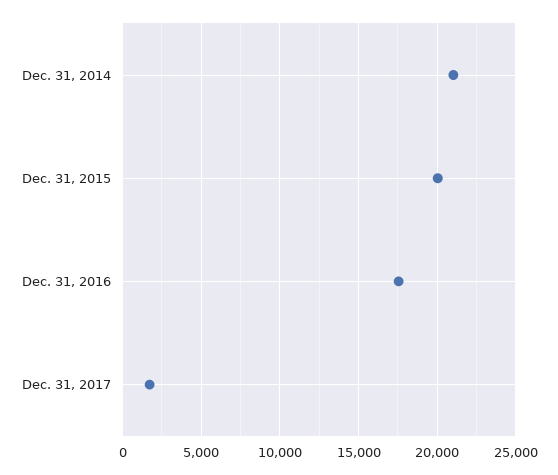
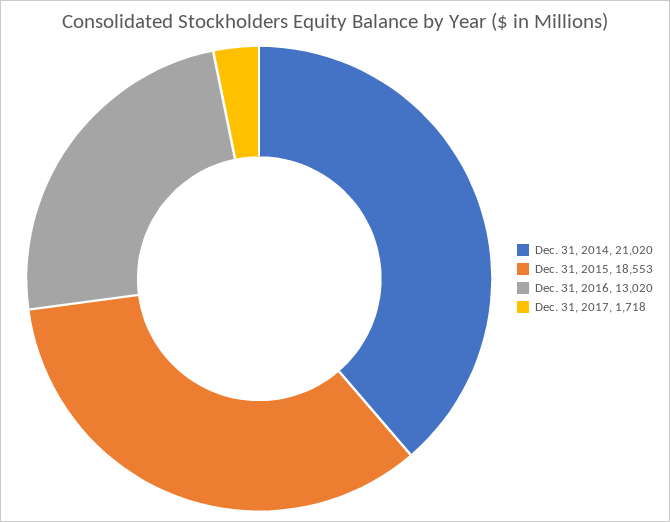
Dec. 31, 2015: 20000 -> 18553
Dec. 31, 2016: 17500 -> 13020

